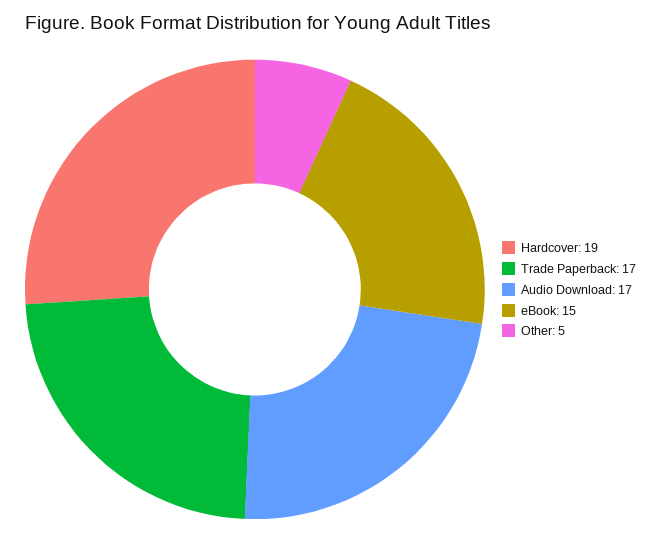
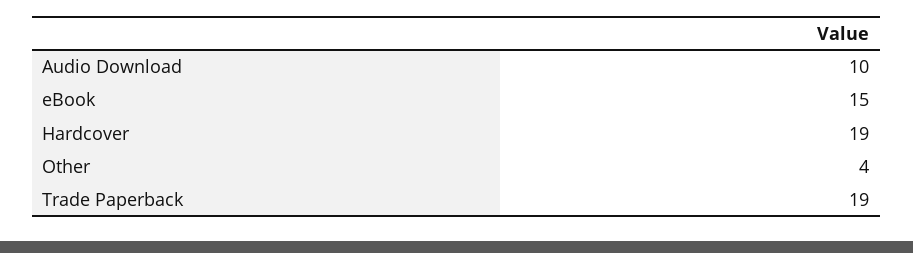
Trade Paperback: 17 -> 19
Audio Download: 17 -> 10
Other: 5 -> 4

